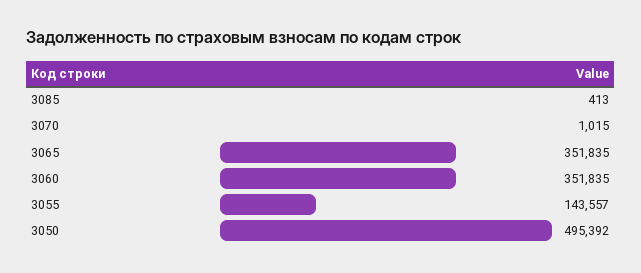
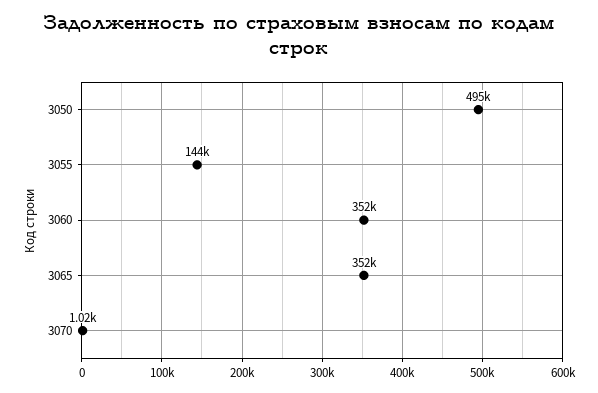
3085: 413 -> none

